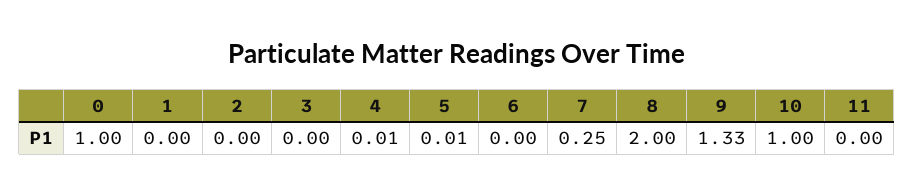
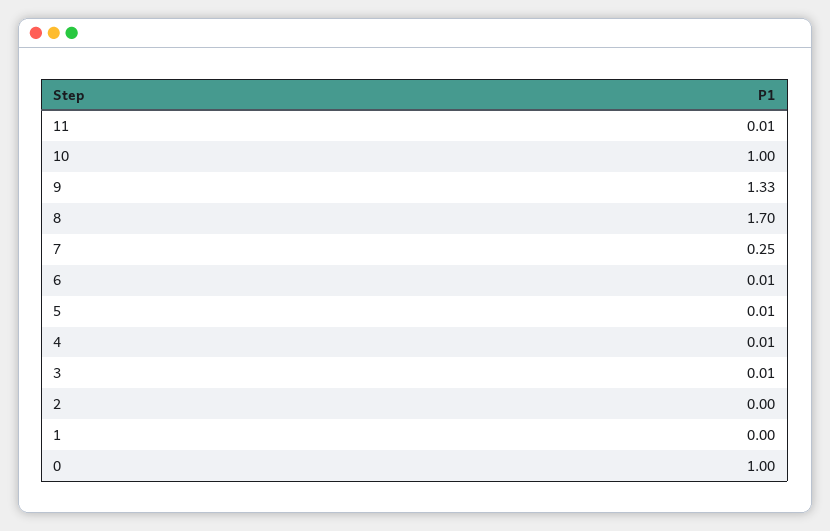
3: 0 -> 0.01
6: 0 -> 0.01
8: 2 -> 1.7
11: 0 -> 0.01

